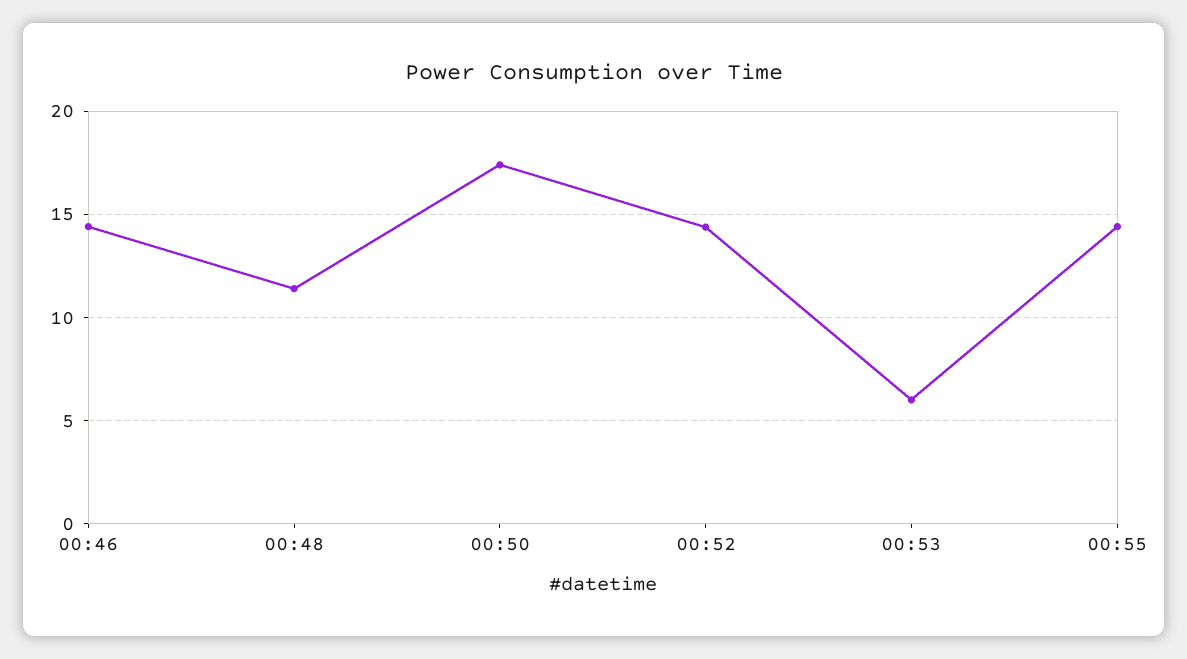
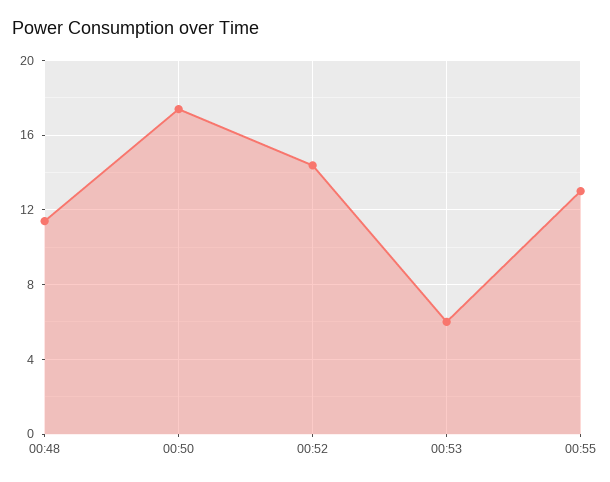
00:46: 14.5 -> none
00:55: 14.5 -> 13

